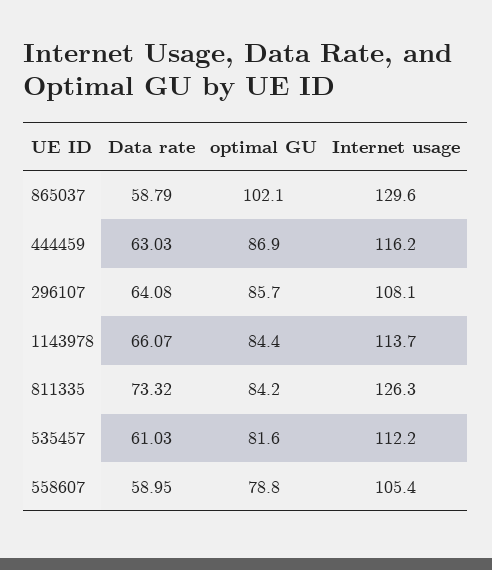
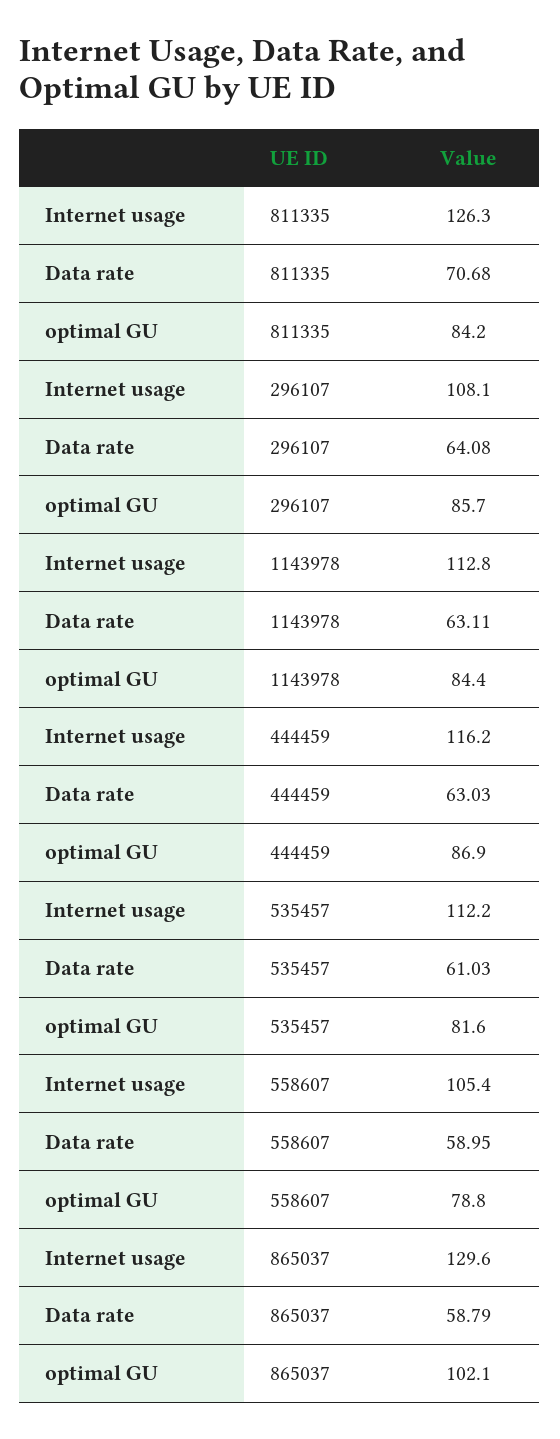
Data rate, 1143978: 66.07 -> 63.11
Internet usage, 1143978: 113.7 -> 112.8
Data rate, 811335: 73.32 -> 70.68

